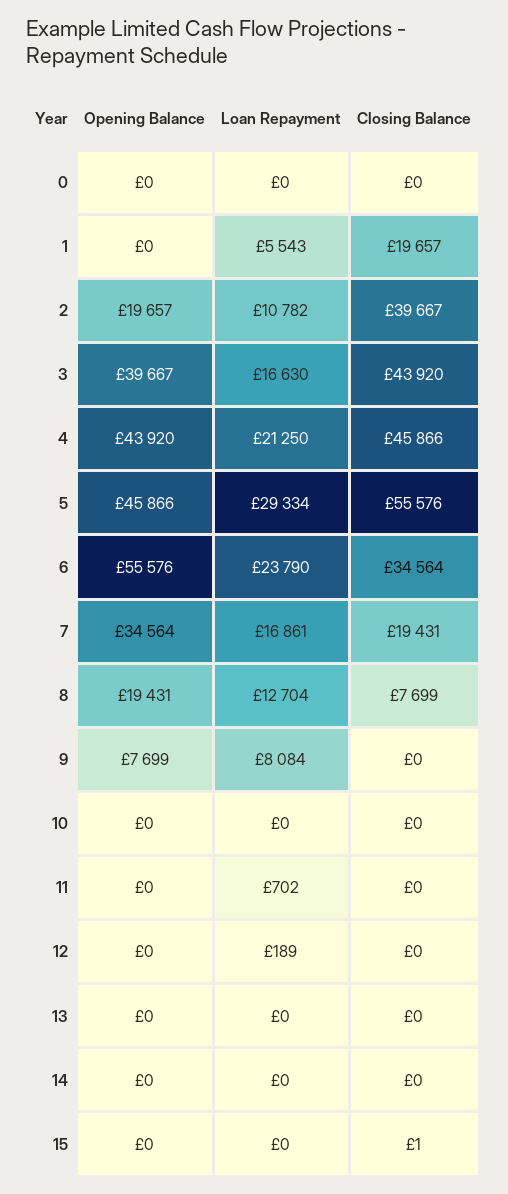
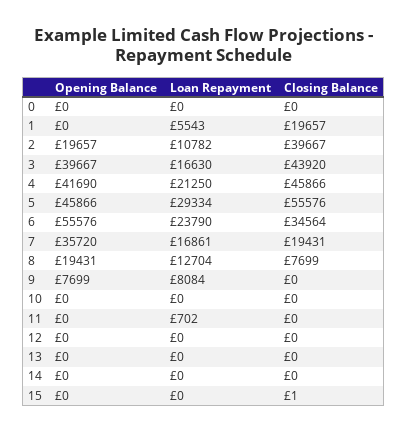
Opening Balance, 4: 43920 -> 41690
Opening Balance, 7: 34564 -> 35720
Loan Repayment, 12: 189 -> 0

